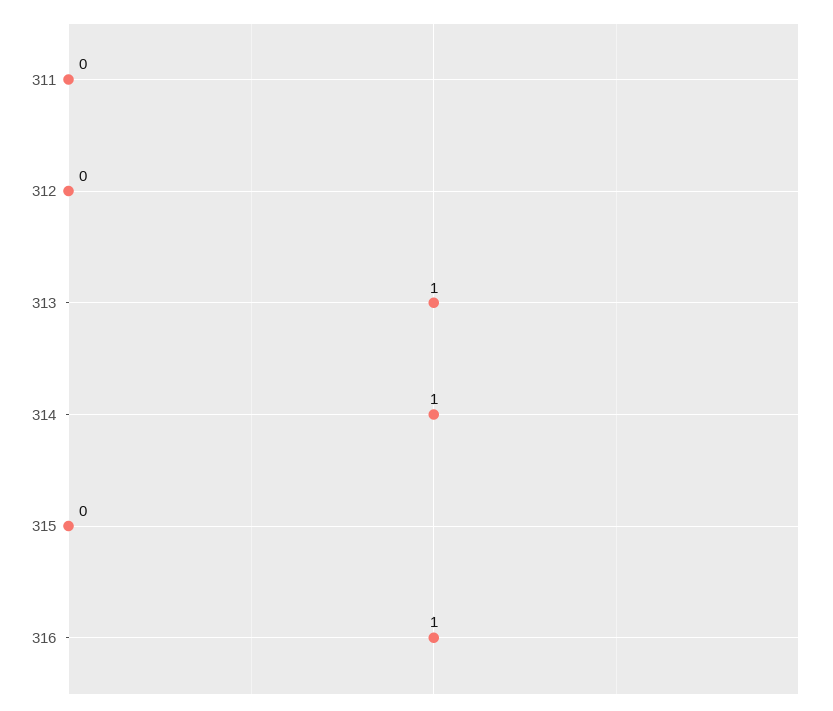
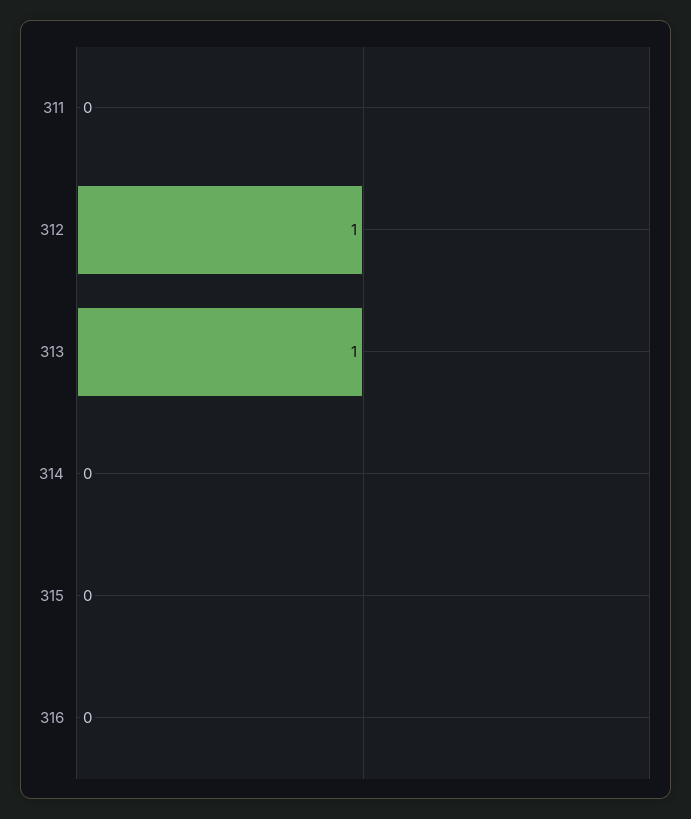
312: 0 -> 1
314: 1 -> 0
316: 1 -> 0

